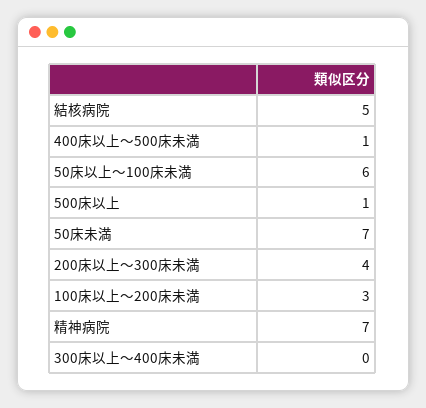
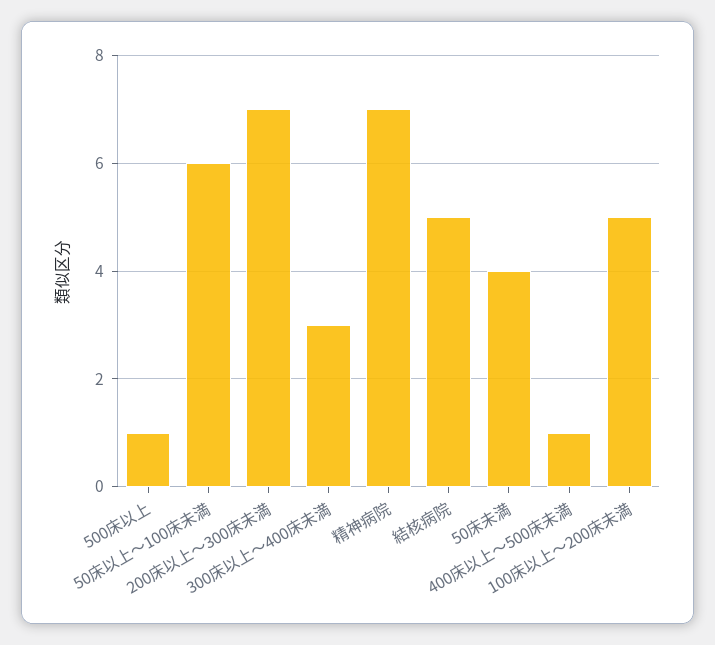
50床未満: 7 -> 4
200床以上～300床未満: 4 -> 7
100床以上～200床未満: 3 -> 5
300床以上～400床未満: 0 -> 3

